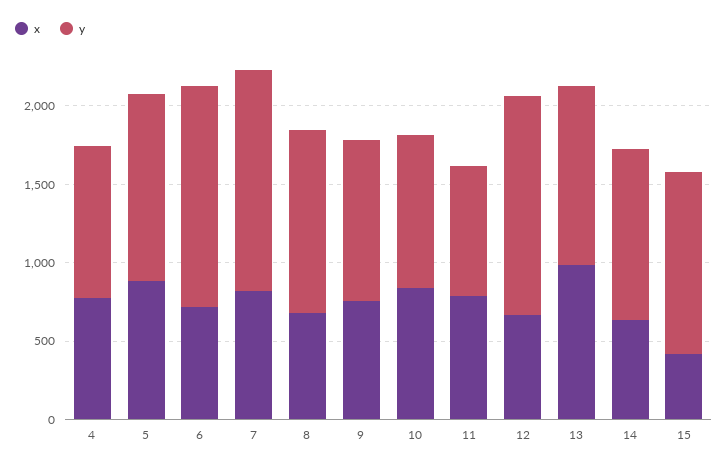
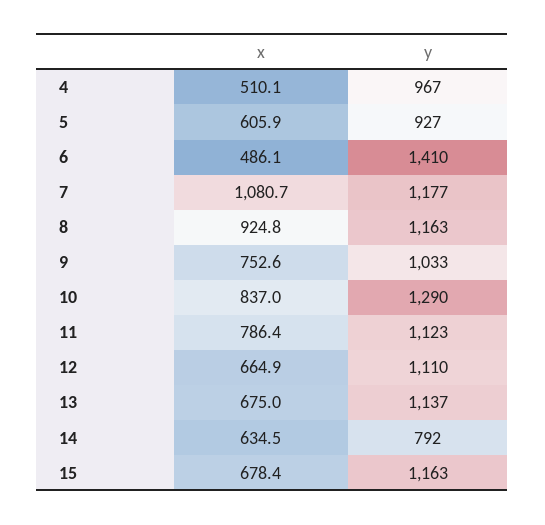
x, 4: 800 -> 510.1
x, 5: 900 -> 605.9
y, 5: 1200 -> 927
x, 6: 700 -> 486.1
x, 7: 800 -> 1080.7
y, 7: 1400 -> 1177
x, 8: 700 -> 924.8
y, 10: 1000 -> 1290
y, 11: 800 -> 1123
y, 12: 1400 -> 1110
x, 13: 1000 -> 675
y, 14: 1100 -> 792
x, 15: 400 -> 678.4

